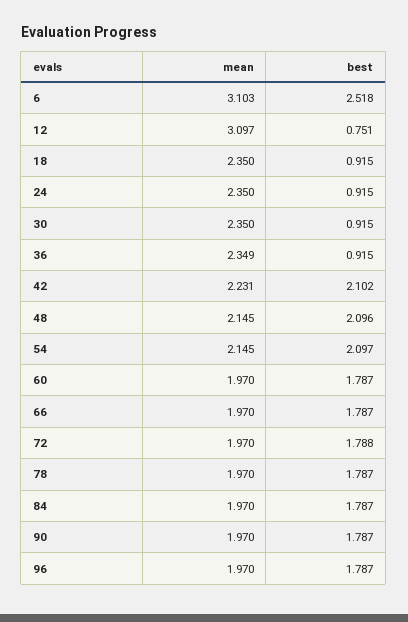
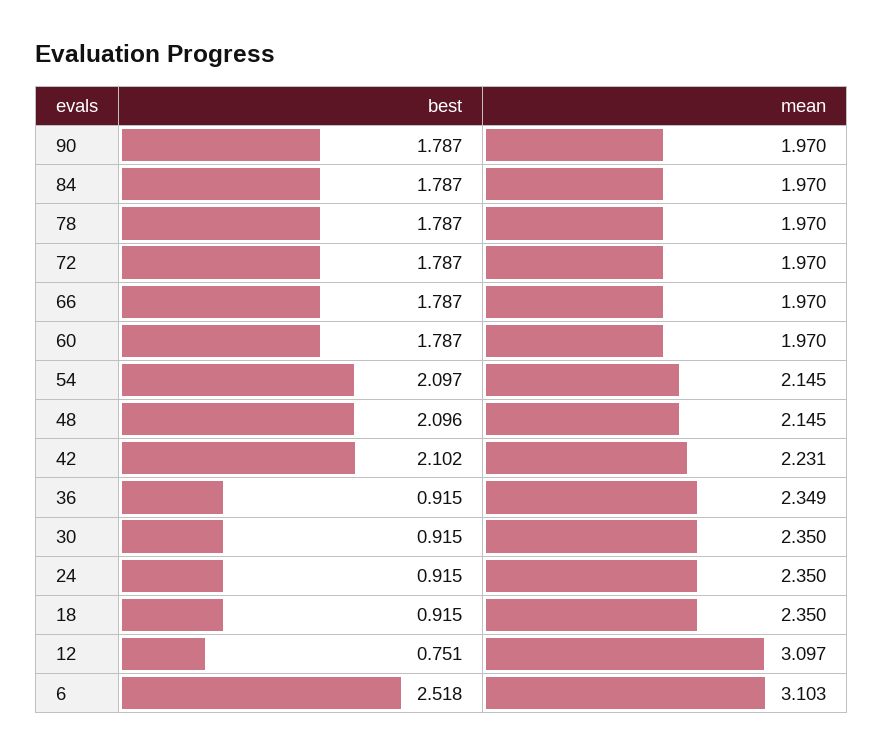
best, 72: 1.788 -> 1.787
mean, 96: 1.97 -> none
best, 96: 1.787 -> none

